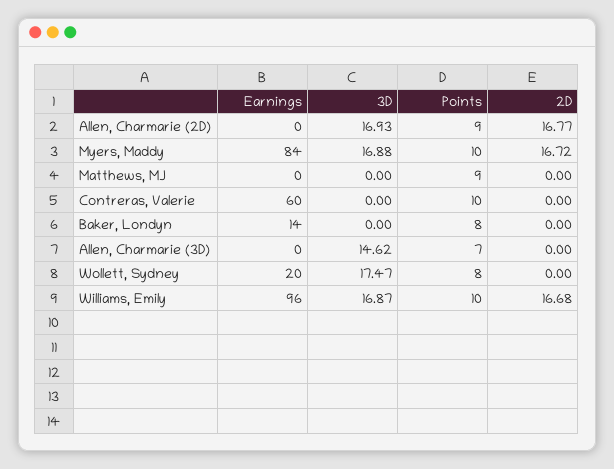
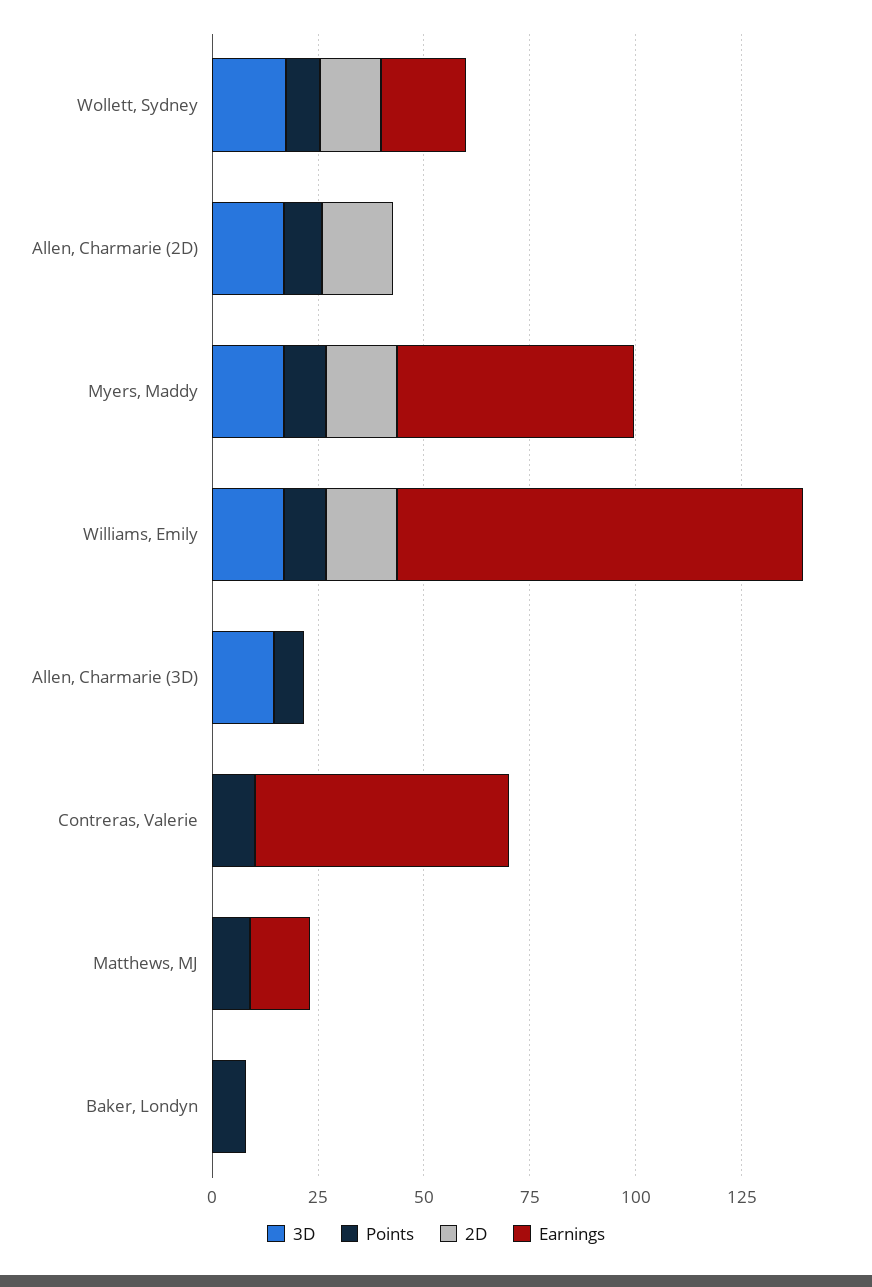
Earnings, Myers, Maddy: 84 -> 55
Earnings, Matthews, MJ: 0 -> 15
Earnings, Baker, Londyn: 14 -> 0
2D, Wollett, Sydney: 0 -> 15

